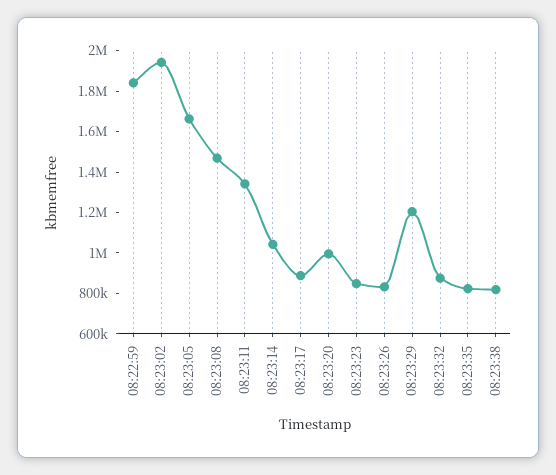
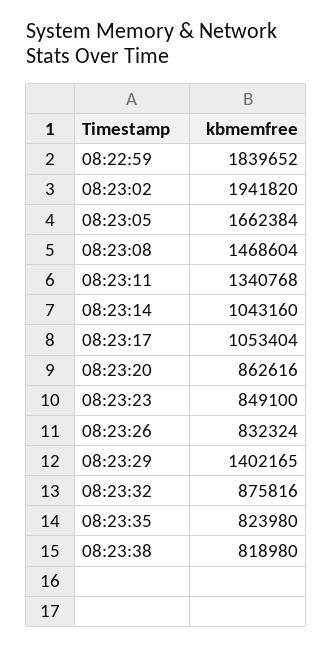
08:23:17: 900000 -> 1053404
08:23:20: 1000000 -> 862616
08:23:29: 1200000 -> 1402165

